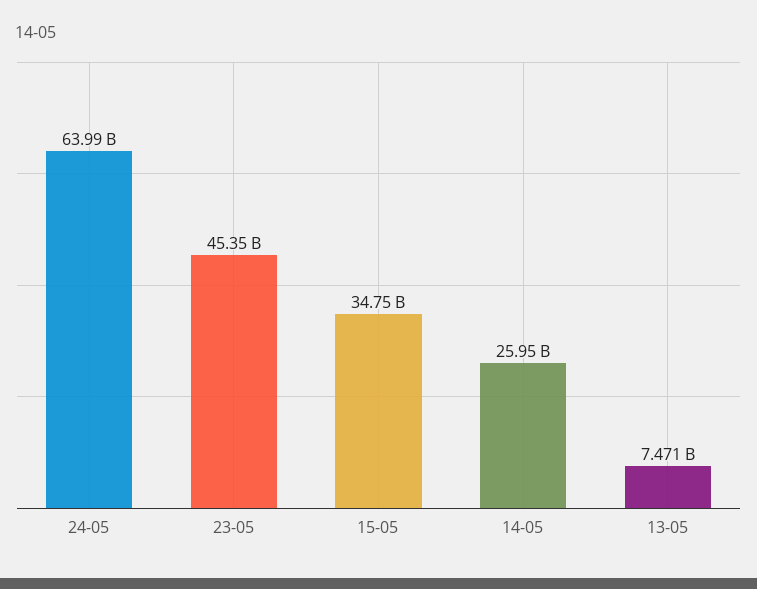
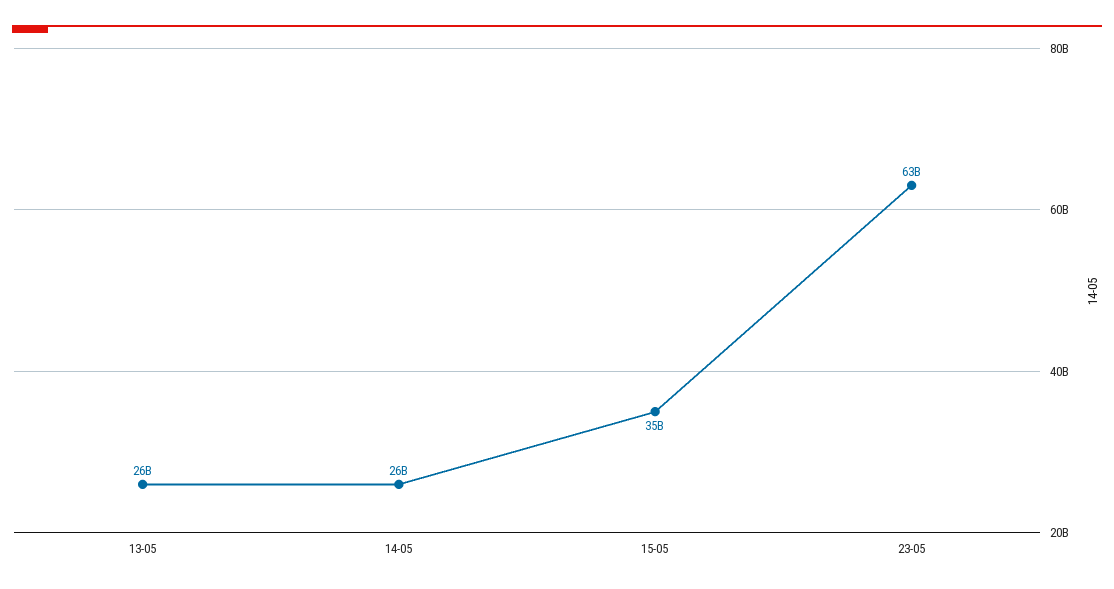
24-05: 63990000000 -> none
23-05: 45350000000 -> 63000000000
13-05: 7471000000 -> 26000000000

